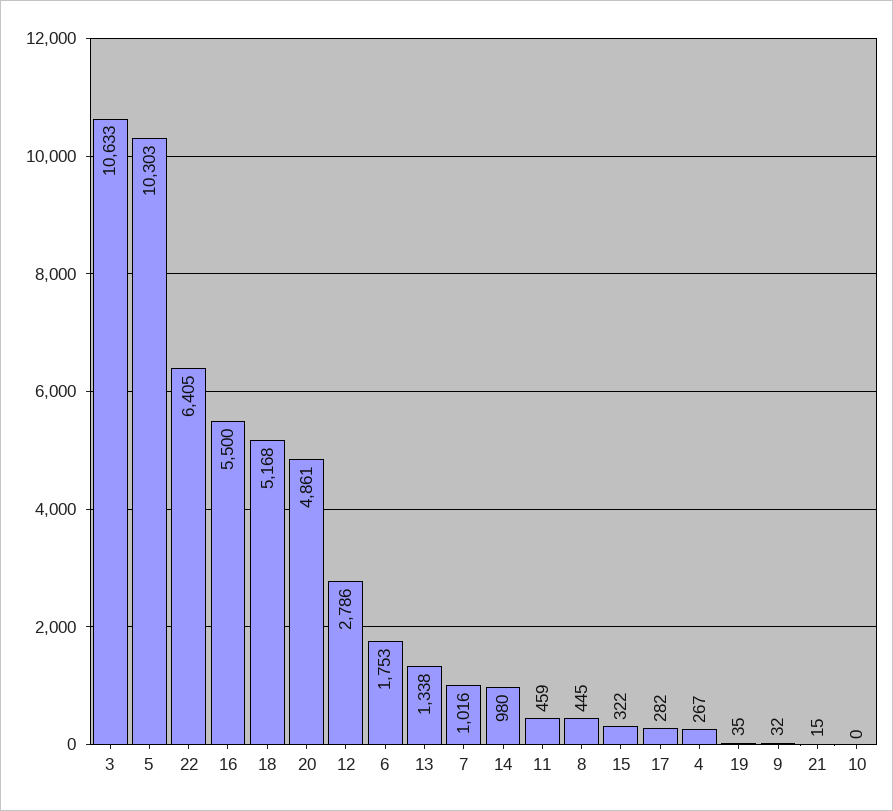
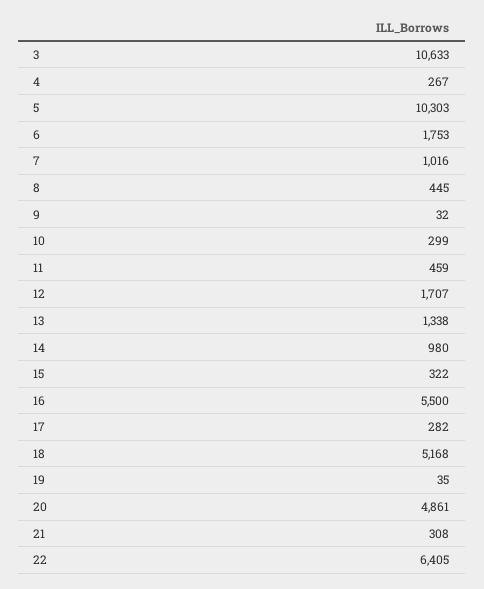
12: 2786 -> 1707
21: 15 -> 308
10: 0 -> 299

